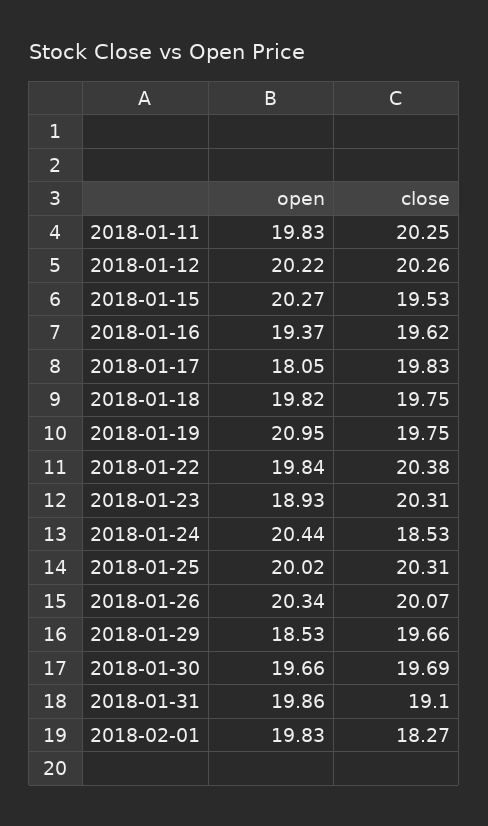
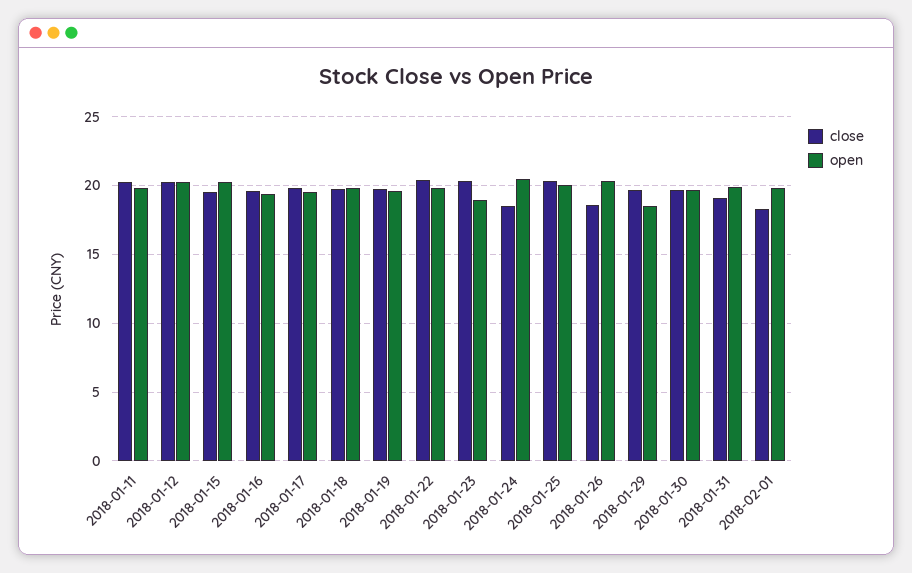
open, 2018-01-17: 18.05 -> 19.5
open, 2018-01-19: 20.95 -> 19.5
close, 2018-01-26: 20.07 -> 18.5

